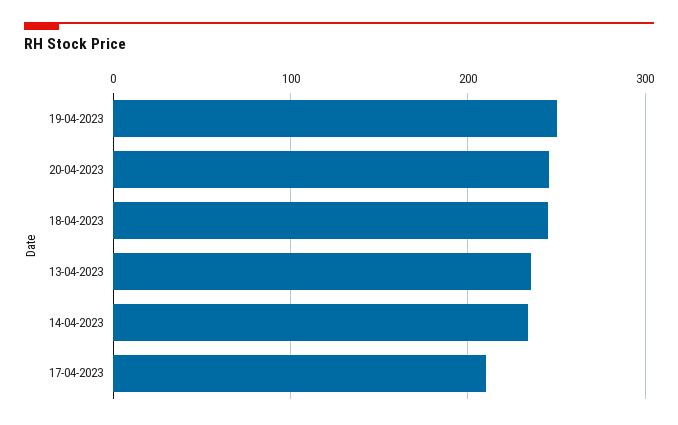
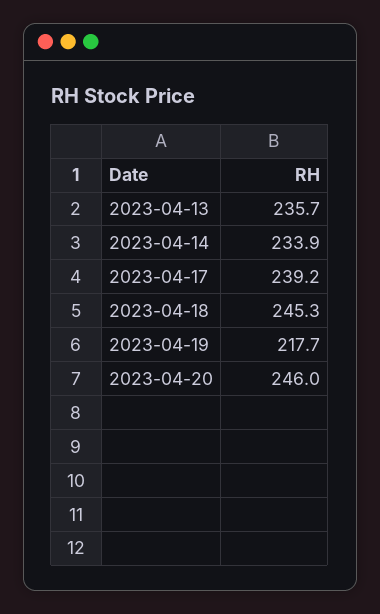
19-04-2023: 250 -> 217.7
17-04-2023: 210 -> 239.2

